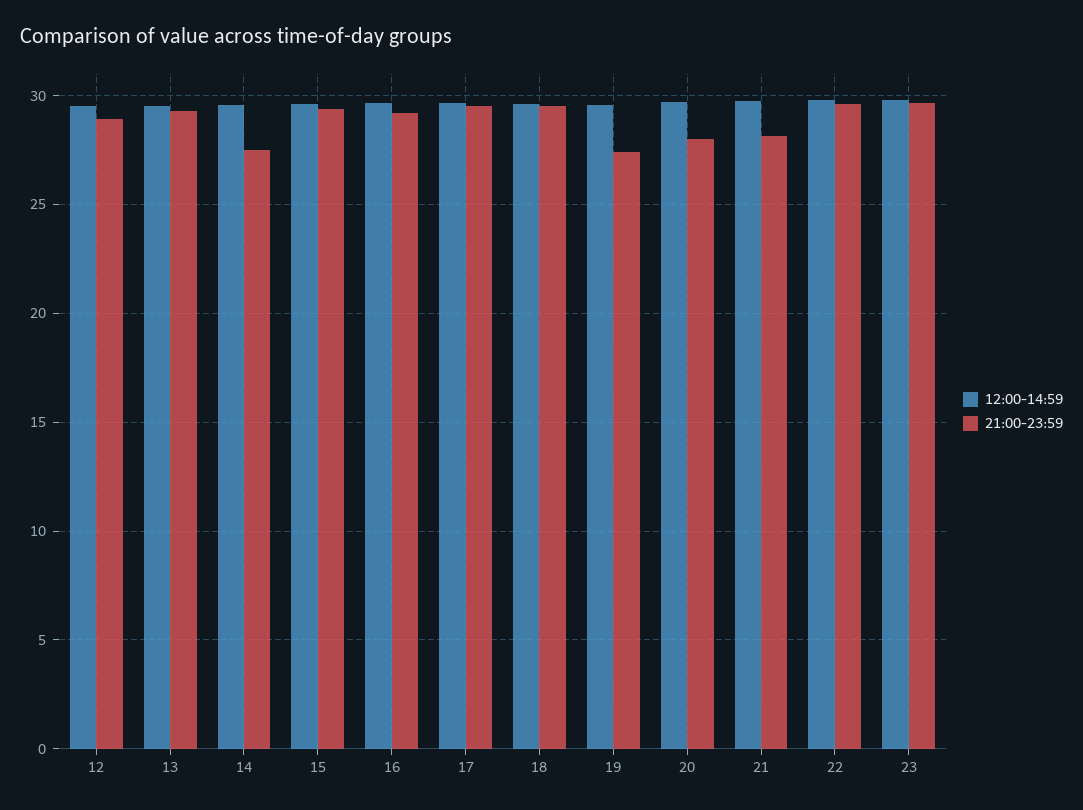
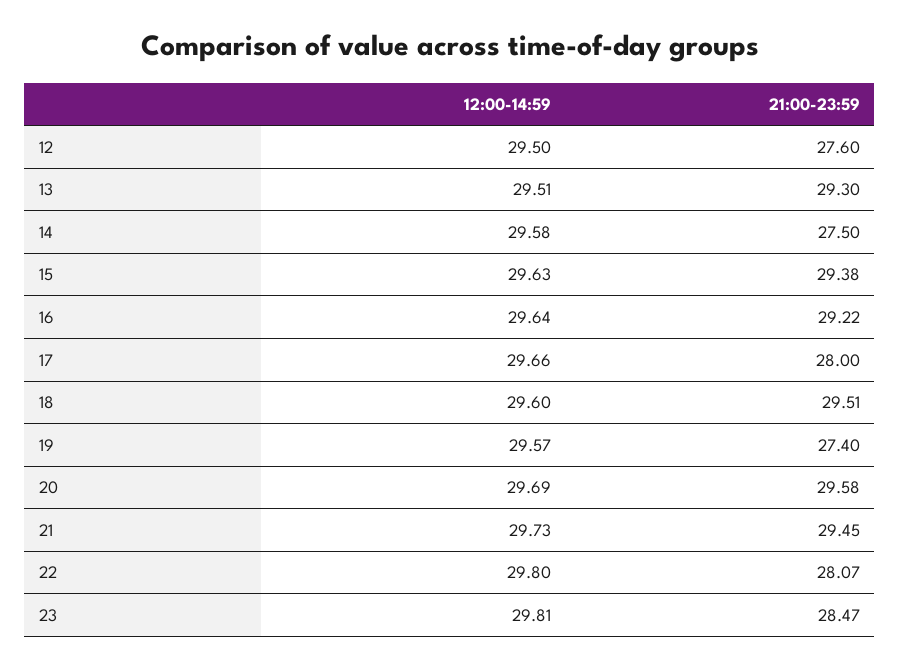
21:00-23:59, 12: 29 -> 27.6
21:00-23:59, 17: 29.5 -> 28
21:00-23:59, 20: 28 -> 29.58
21:00-23:59, 21: 28 -> 29.45
21:00-23:59, 22: 29.5 -> 28.07
21:00-23:59, 23: 29.5 -> 28.47

